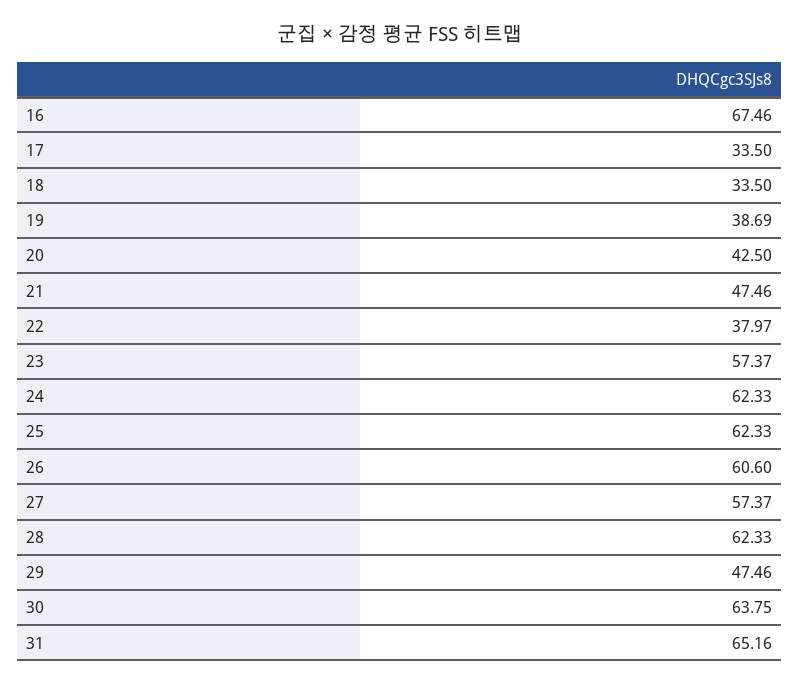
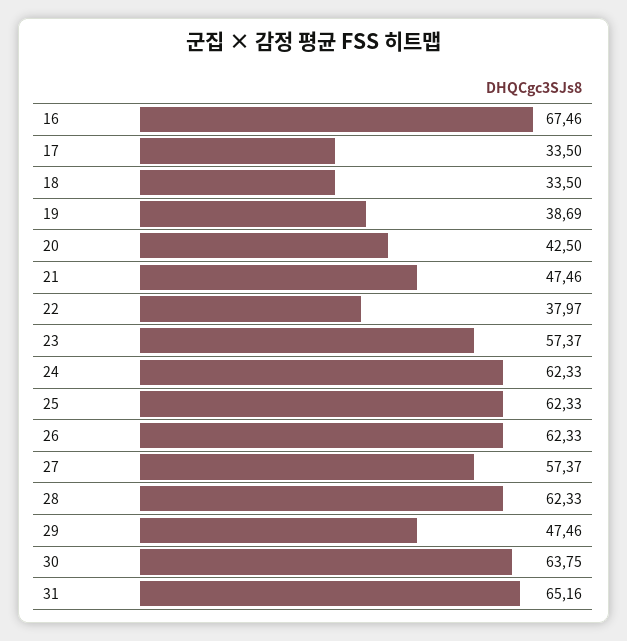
26: 60.6 -> 62.33

